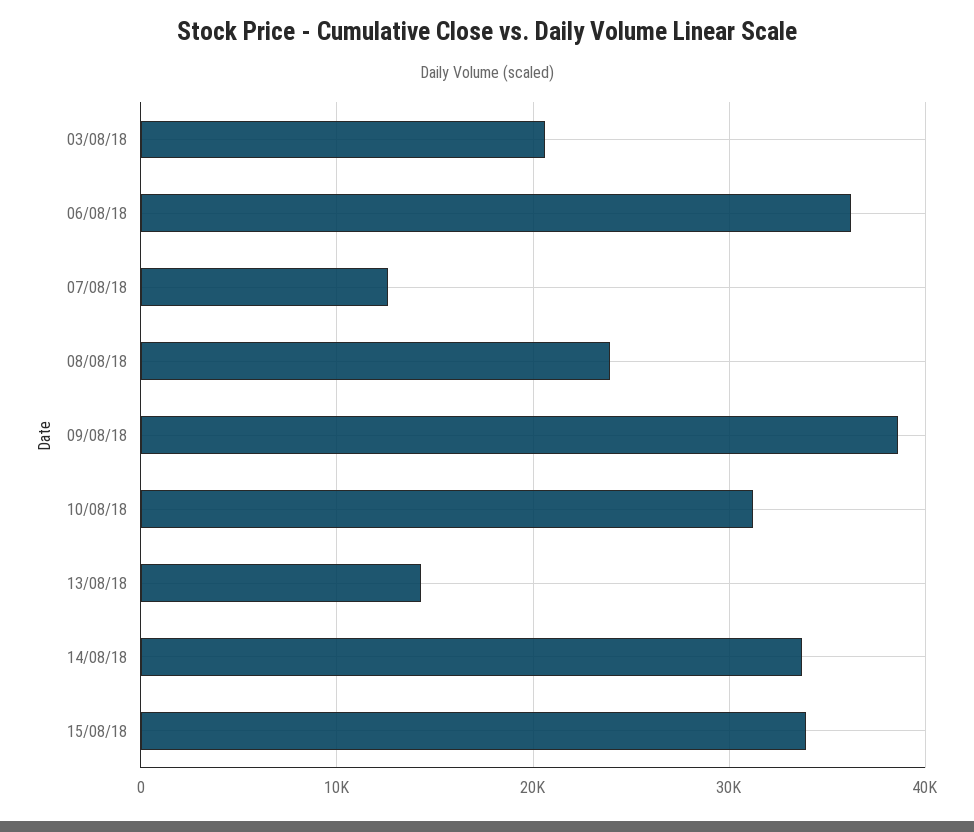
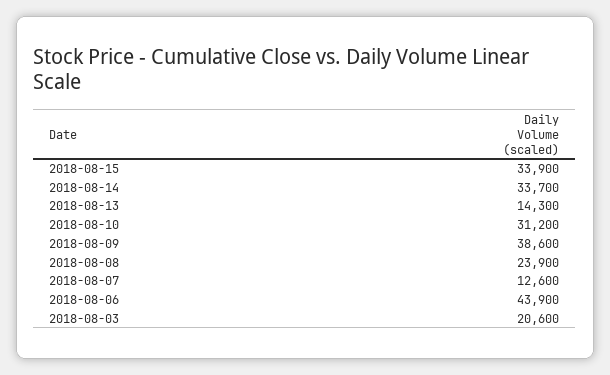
06/08/18: 36000 -> 43900

